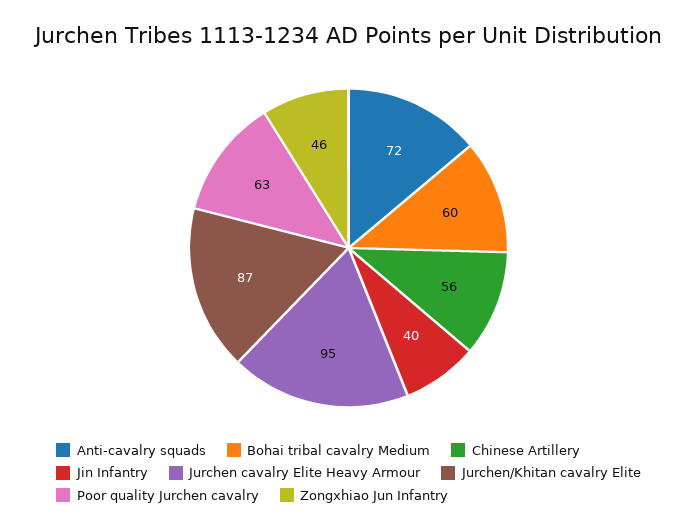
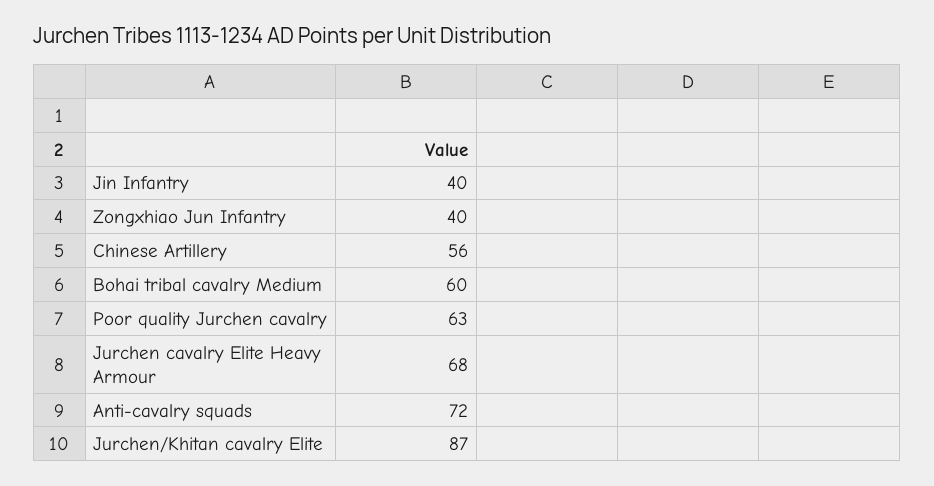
Jurchen cavalry Elite Heavy Armour: 95 -> 68
Zongxhiao Jun Infantry: 46 -> 40

